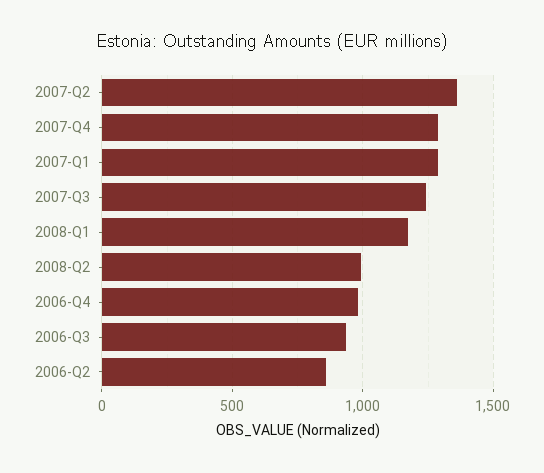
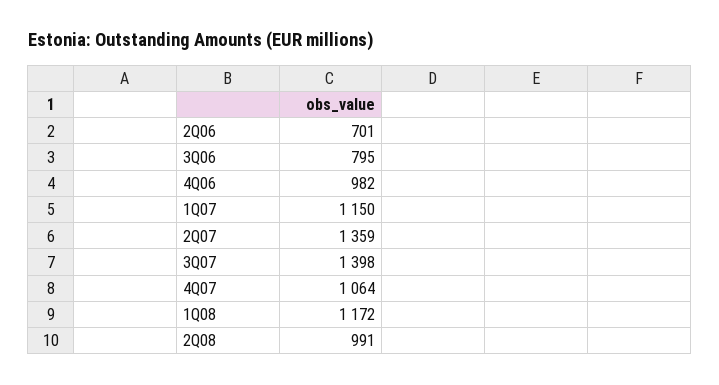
2007-Q4: 1300 -> 1064
2007-Q1: 1300 -> 1150
2007-Q3: 1250 -> 1398
2006-Q3: 950 -> 795
2006-Q2: 850 -> 701

